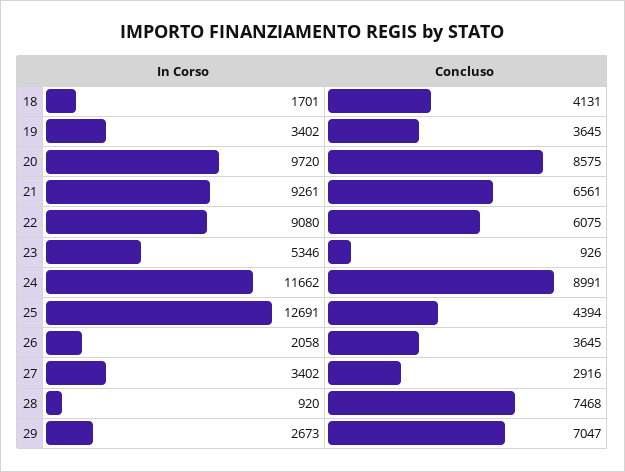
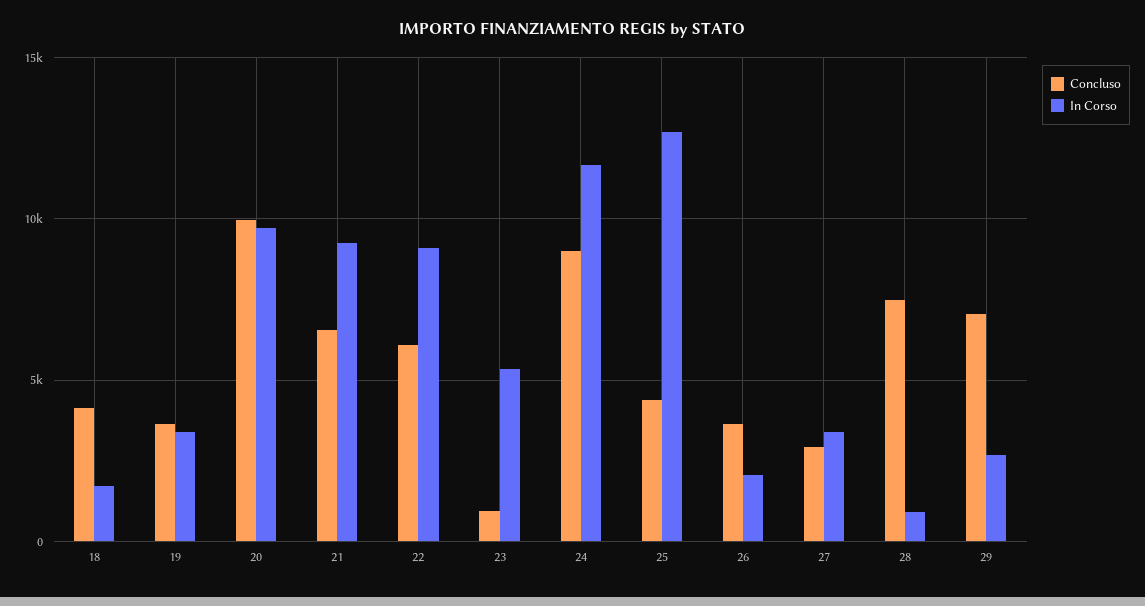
Concluso, 20: 8575 -> 10000

